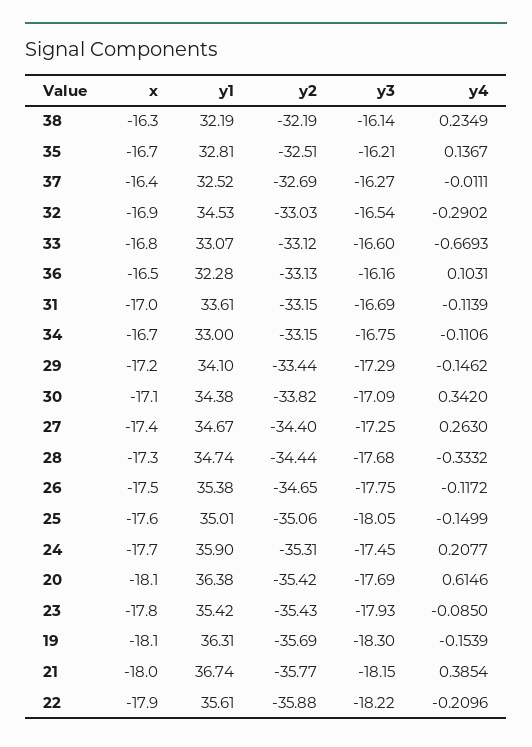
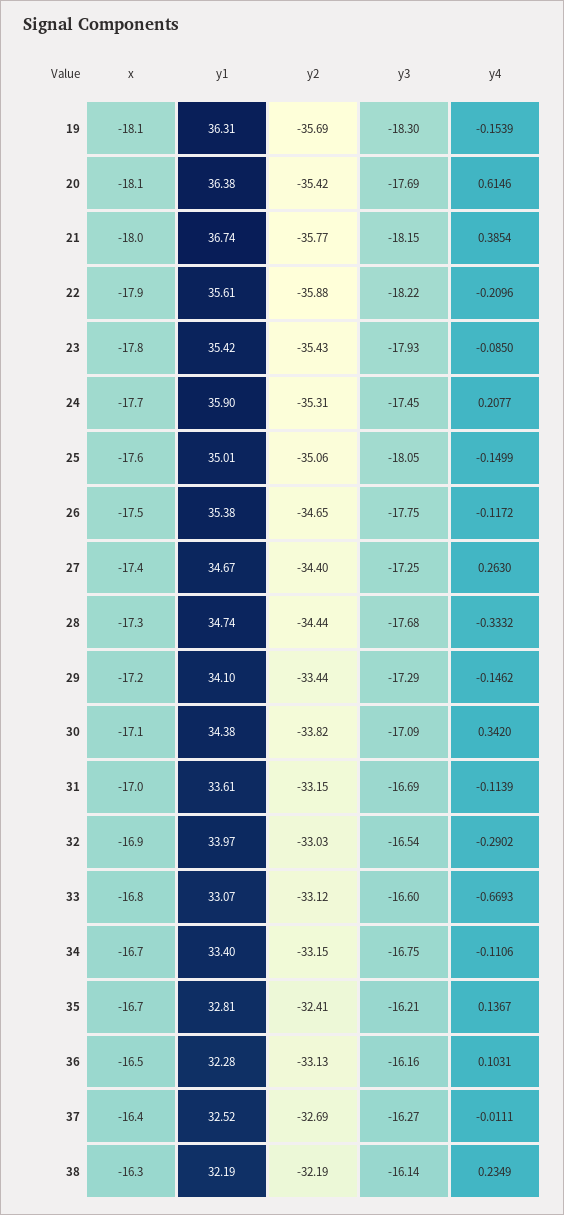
y2, 35: -32.51 -> -32.41
y1, 32: 34.53 -> 33.97
y1, 34: 33 -> 33.4

